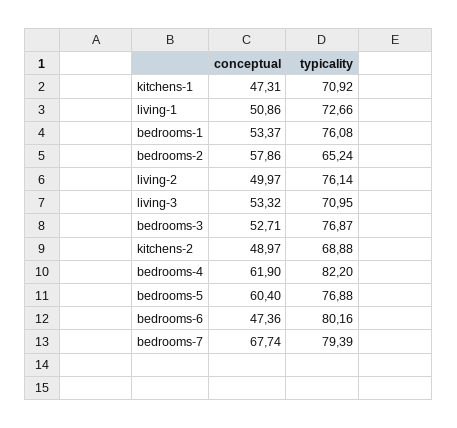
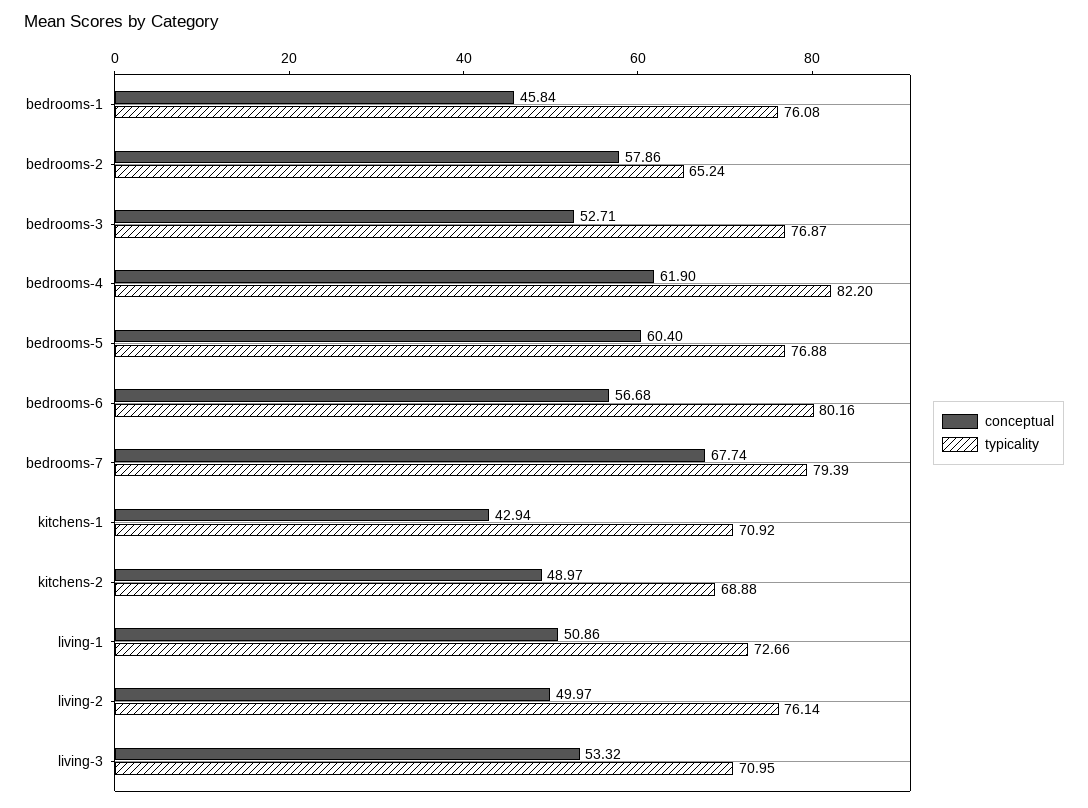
conceptual, kitchens-1: 47.31 -> 42.94
conceptual, bedrooms-1: 53.37 -> 45.84
conceptual, bedrooms-6: 47.36 -> 56.68

